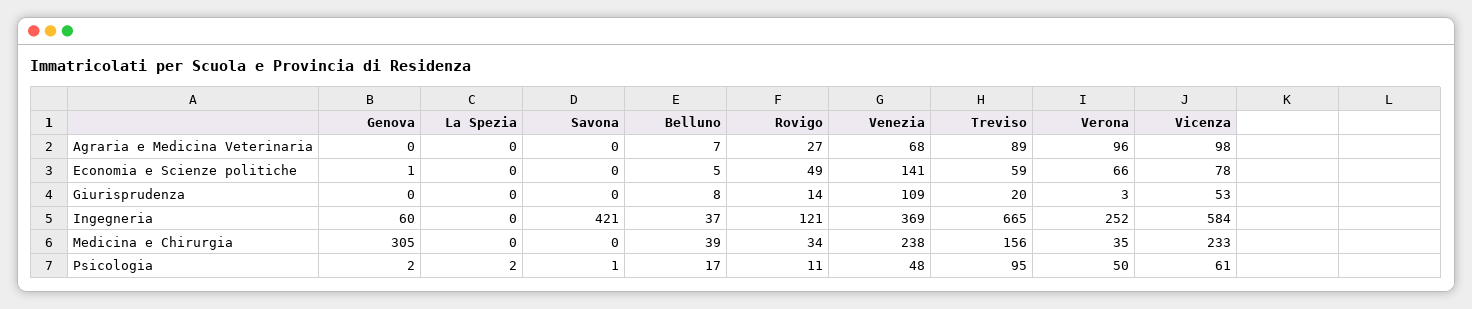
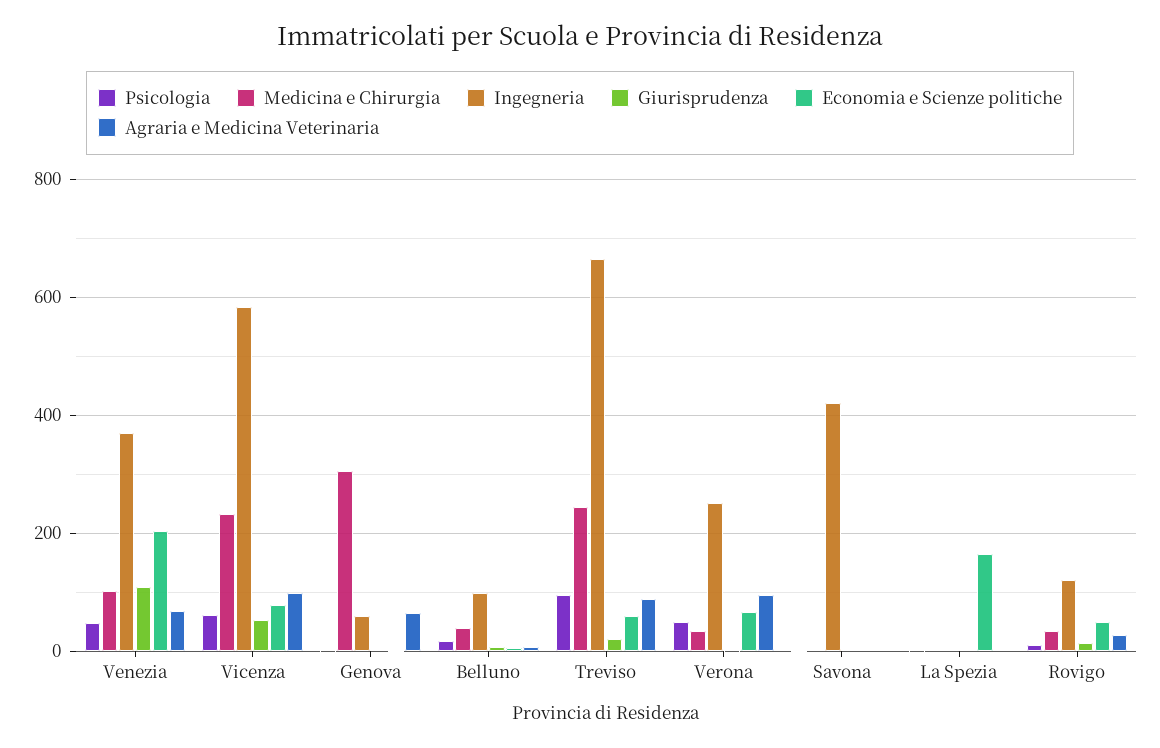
Agraria e Medicina Veterinaria, Genova: 0 -> 60
Economia e Scienze politiche, La Spezia: 0 -> 160
Economia e Scienze politiche, Venezia: 141 -> 200
Ingegneria, Belluno: 37 -> 100
Medicina e Chirurgia, Venezia: 238 -> 100
Medicina e Chirurgia, Treviso: 156 -> 240

